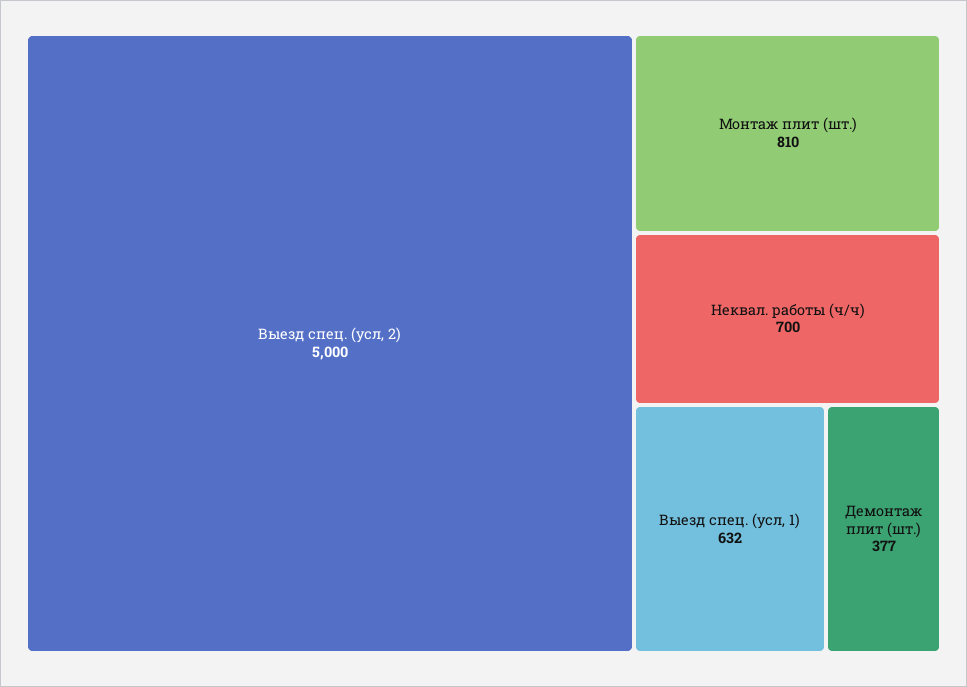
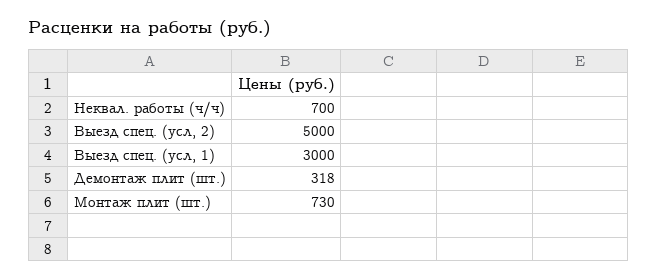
Монтаж плит (шт.): 810 -> 730
Выезд спец. (усл, 1): 632 -> 3000
Демонтаж плит (шт.): 377 -> 318

